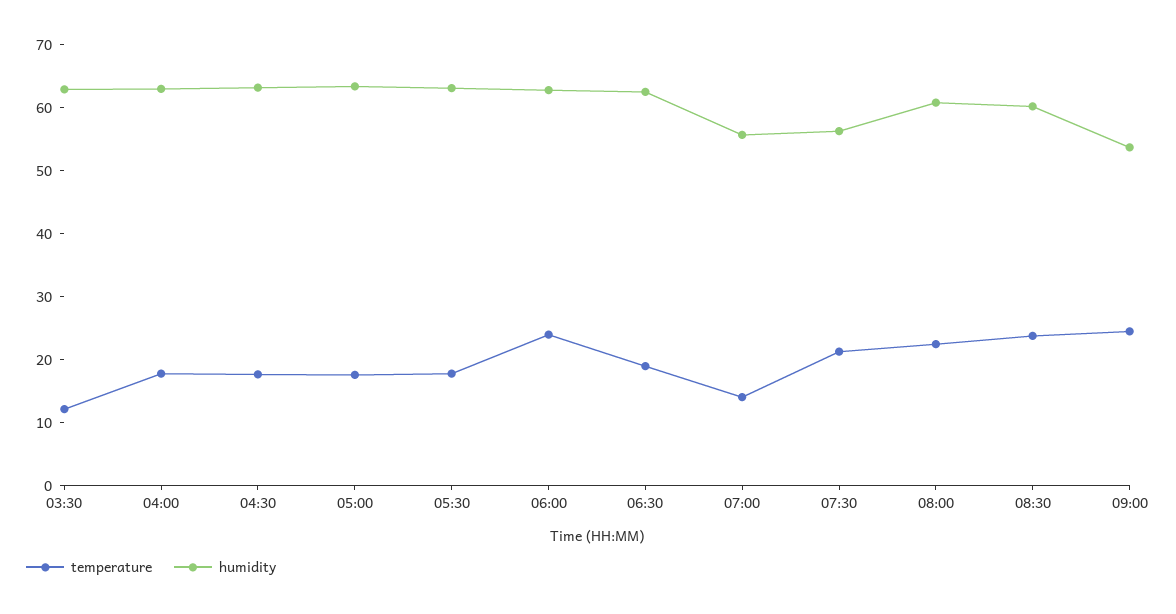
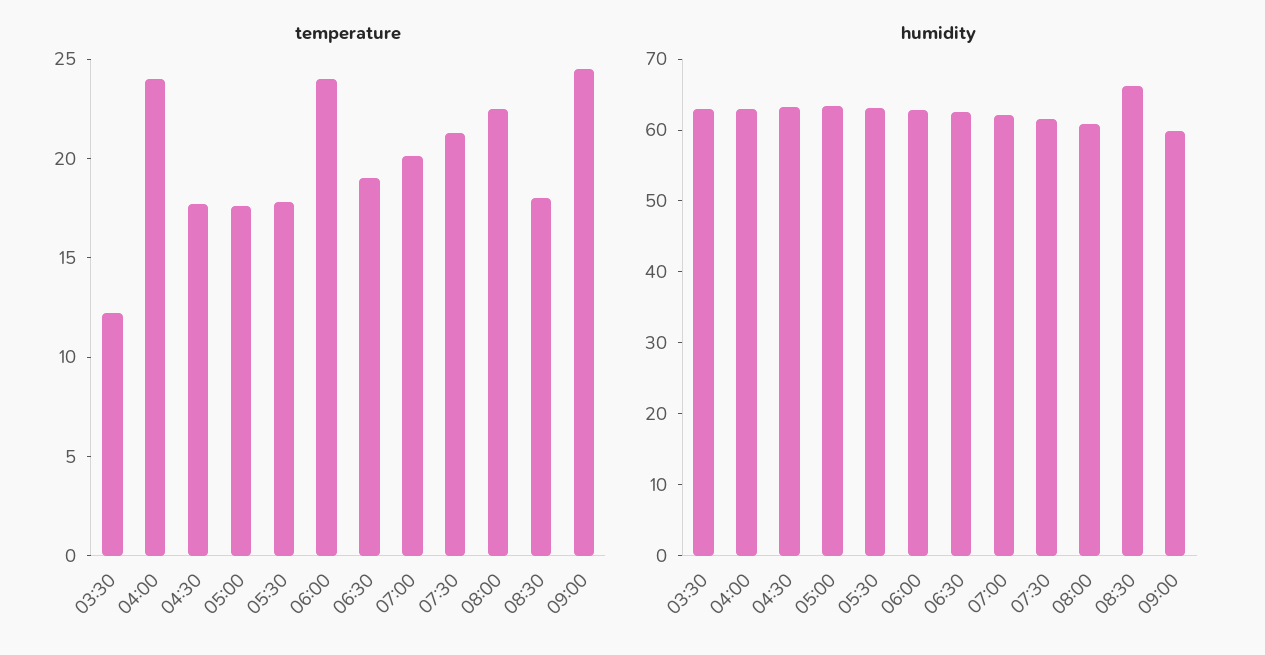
temperature, 04:00: 18 -> 24
temperature, 07:00: 14 -> 20
humidity, 07:00: 56 -> 62
humidity, 07:30: 56 -> 62
temperature, 08:30: 24 -> 18
humidity, 08:30: 60 -> 66
humidity, 09:00: 54 -> 60

